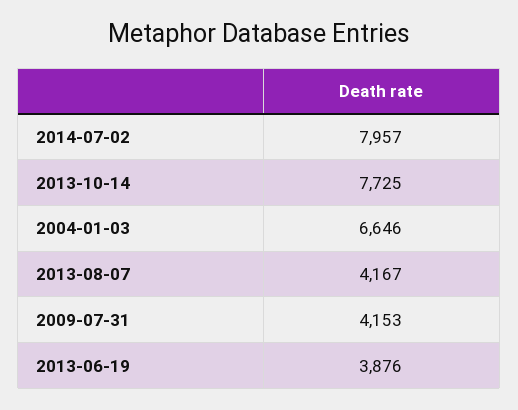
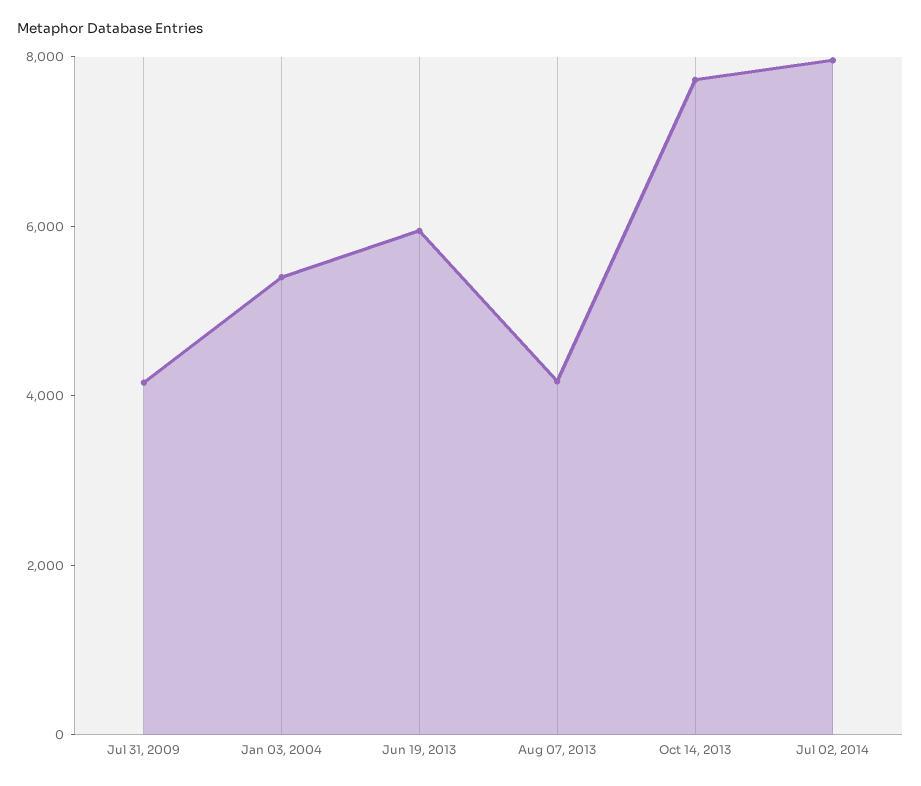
2004-01-03: 6646 -> 5500
2013-06-19: 3876 -> 6000

